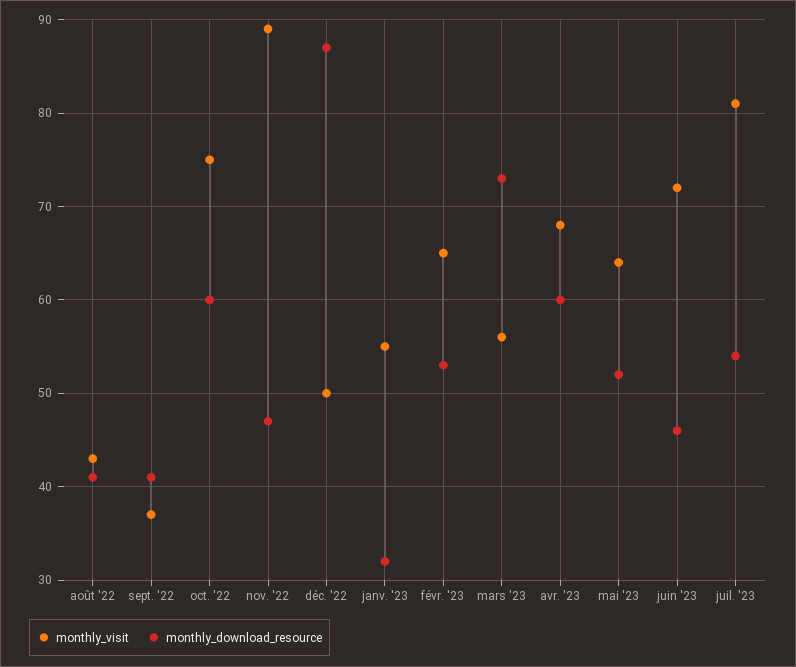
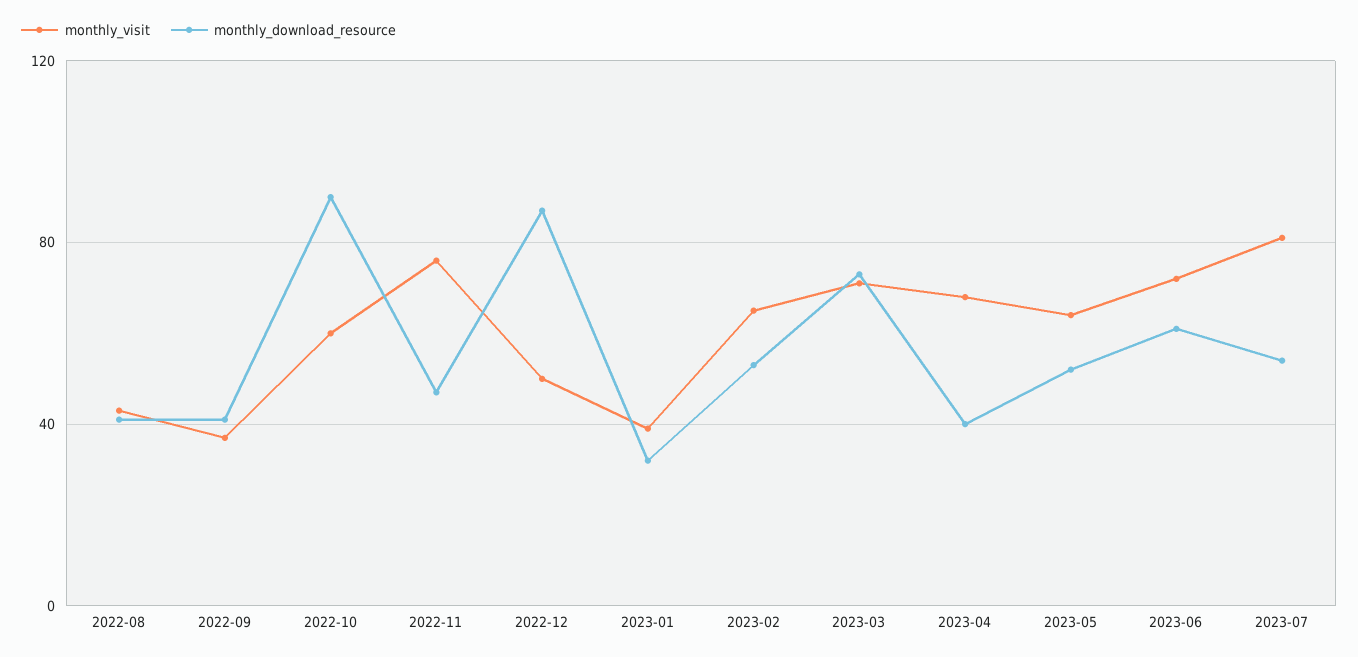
monthly_visit, oct. '22: 75 -> 60
monthly_download_resource, oct. '22: 60 -> 90
monthly_visit, nov. '22: 89 -> 75
monthly_visit, janv. '23: 55 -> 40
monthly_visit, mars '23: 56 -> 70
monthly_download_resource, avr. '23: 60 -> 40
monthly_download_resource, juin '23: 46 -> 60

